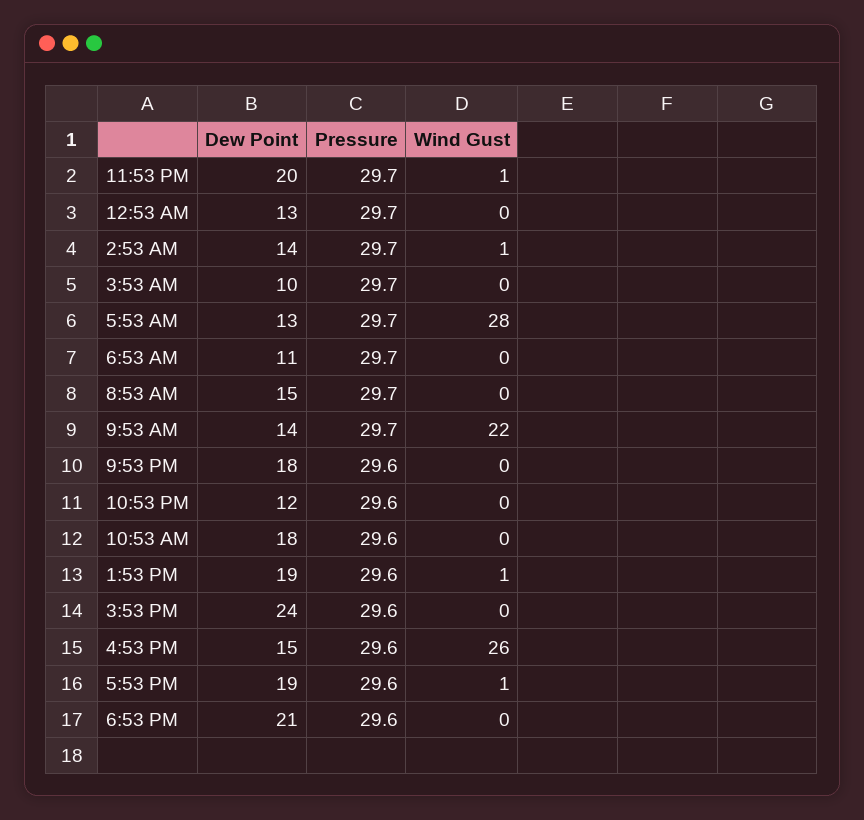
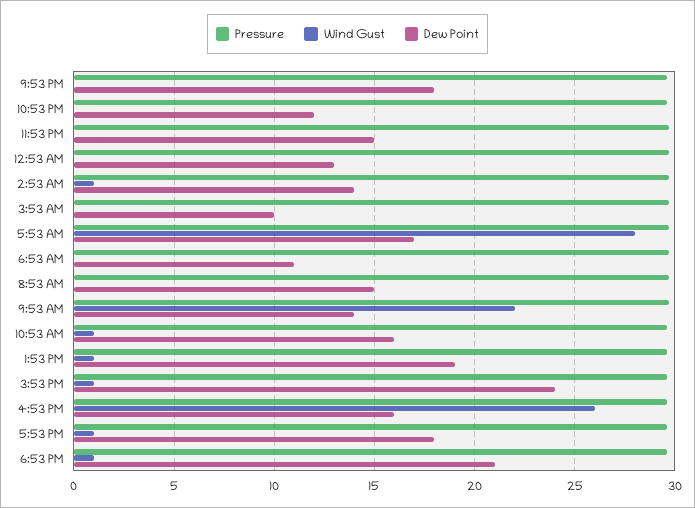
Dew Point, 11:53 PM: 20 -> 15
Wind Gust, 11:53 PM: 1 -> 0
Dew Point, 5:53 AM: 13 -> 17
Dew Point, 10:53 AM: 18 -> 16
Wind Gust, 10:53 AM: 0 -> 1
Wind Gust, 3:53 PM: 0 -> 1
Dew Point, 4:53 PM: 15 -> 16
Dew Point, 5:53 PM: 19 -> 18
Wind Gust, 6:53 PM: 0 -> 1

